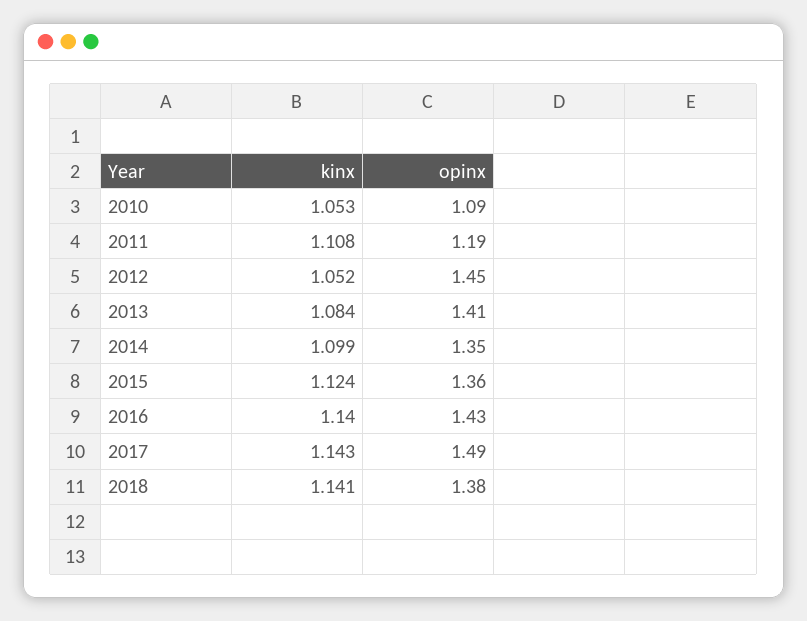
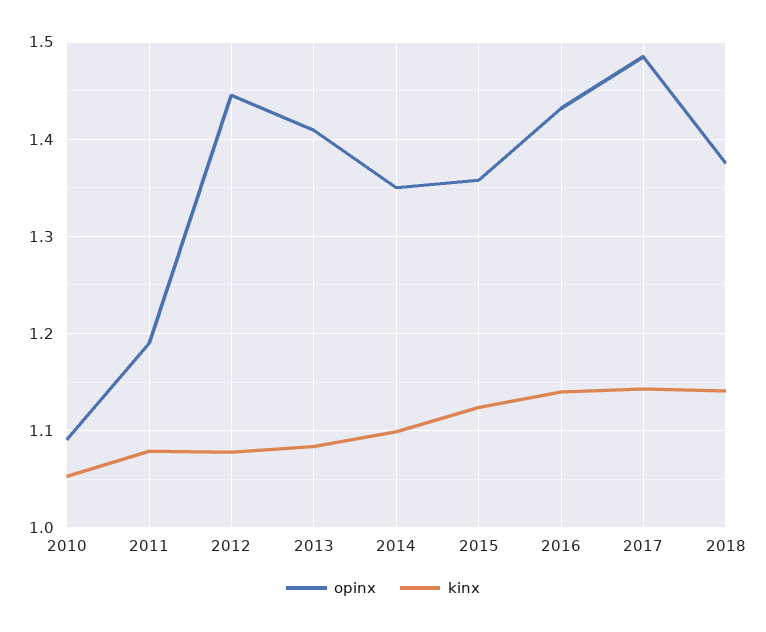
kinx, 2011: 1.108 -> 1.08
kinx, 2012: 1.052 -> 1.08

